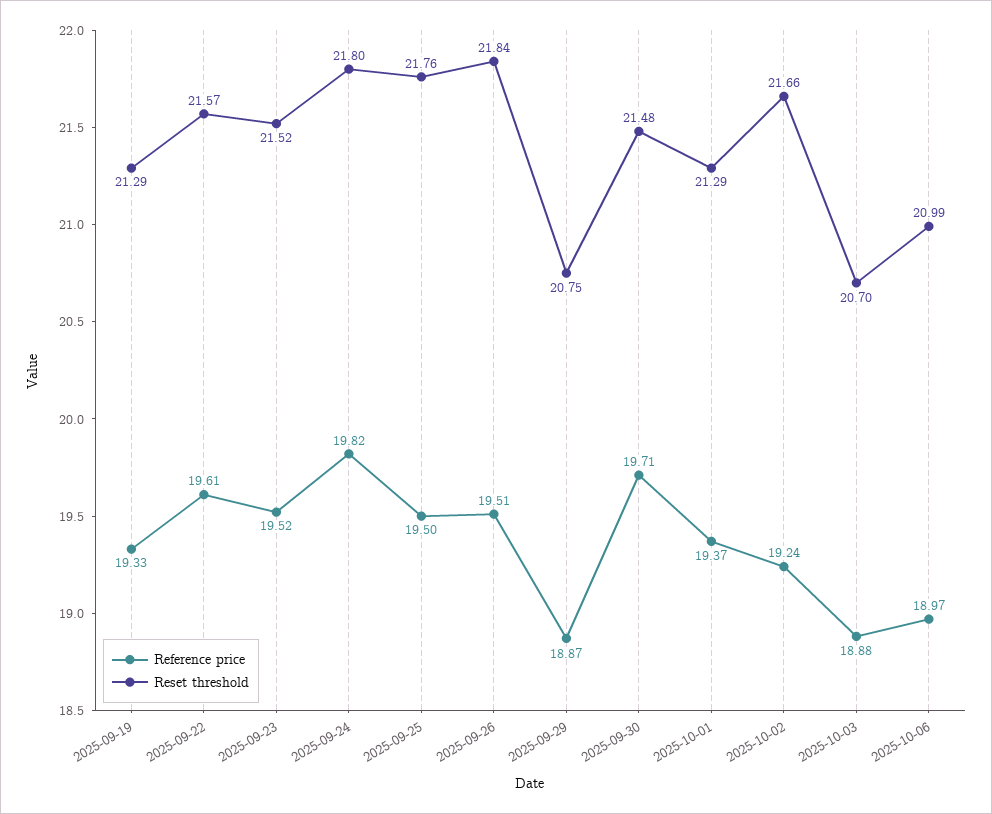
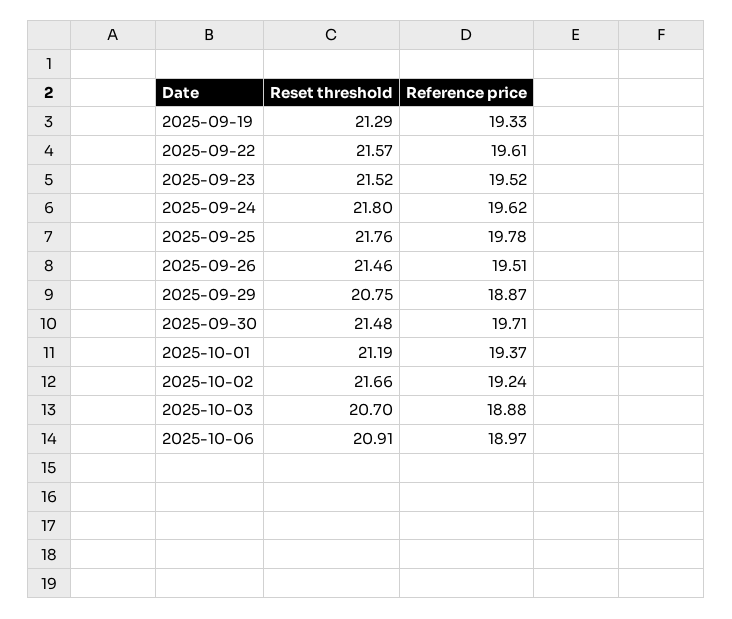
Reference price, 2025-09-24: 19.82 -> 19.62
Reference price, 2025-09-25: 19.5 -> 19.78
Reset threshold, 2025-09-26: 21.84 -> 21.46
Reset threshold, 2025-10-01: 21.29 -> 21.19
Reset threshold, 2025-10-06: 20.99 -> 20.91

